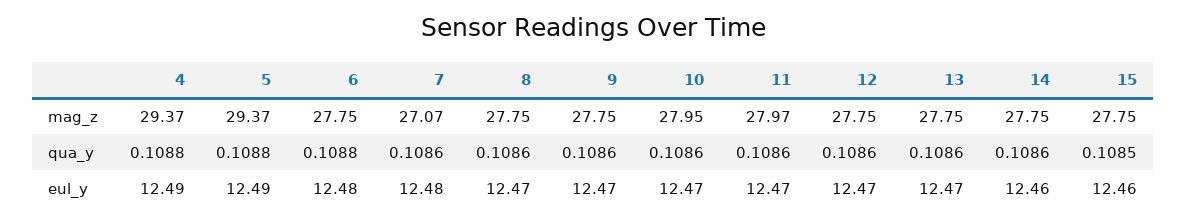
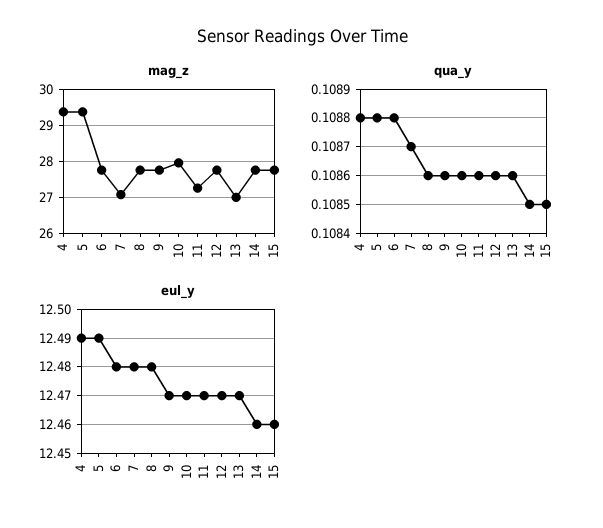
mag_z, 11: 27.97 -> 27.2
mag_z, 13: 27.75 -> 27
qua_y, 7: 0.1086 -> 0.1087
qua_y, 14: 0.1086 -> 0.1085
eul_y, 8: 12.47 -> 12.48

